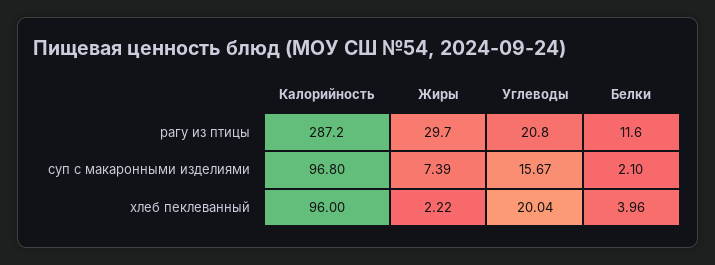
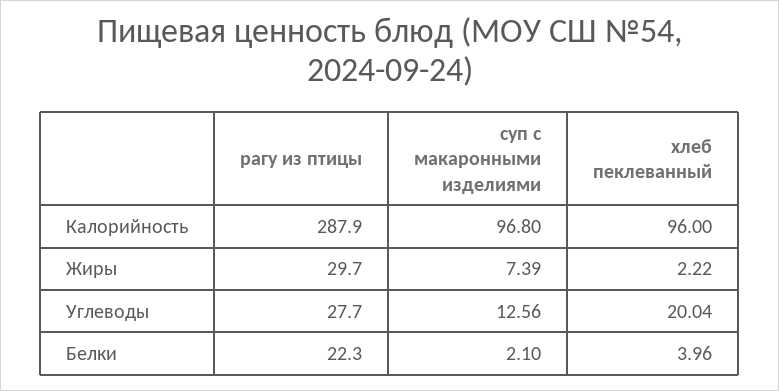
Калорийность, рагу из птицы: 287.2 -> 287.9
Углеводы, рагу из птицы: 20.8 -> 27.7
Белки, рагу из птицы: 11.6 -> 22.3
Углеводы, суп с макаронными изделиями: 15.67 -> 12.56

